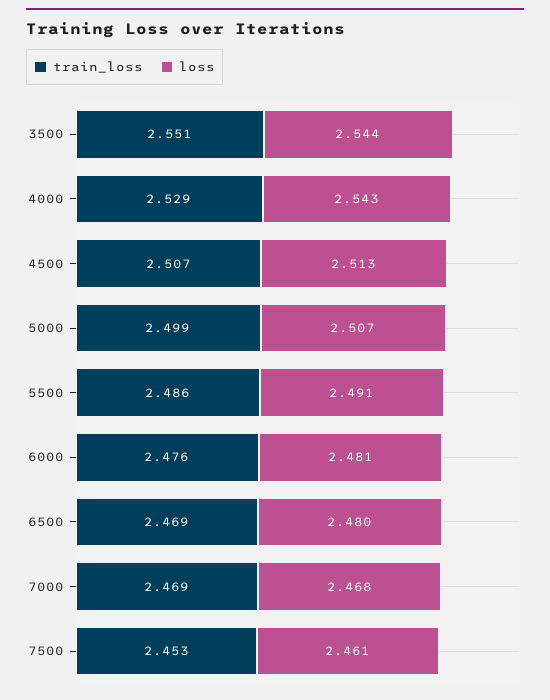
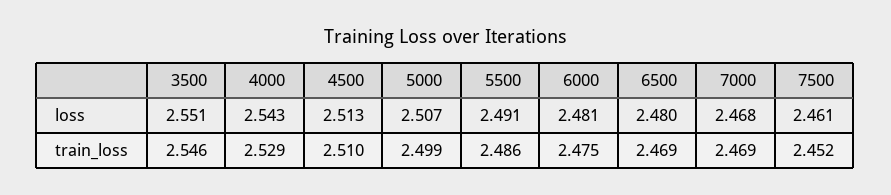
train_loss, 3500: 2.551 -> 2.546
loss, 3500: 2.544 -> 2.551
train_loss, 4500: 2.507 -> 2.51
train_loss, 6000: 2.476 -> 2.475
train_loss, 7500: 2.453 -> 2.452

